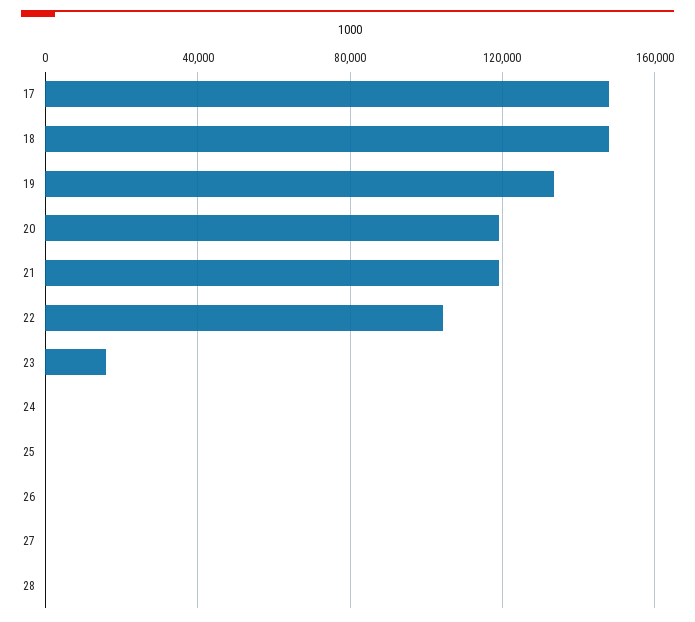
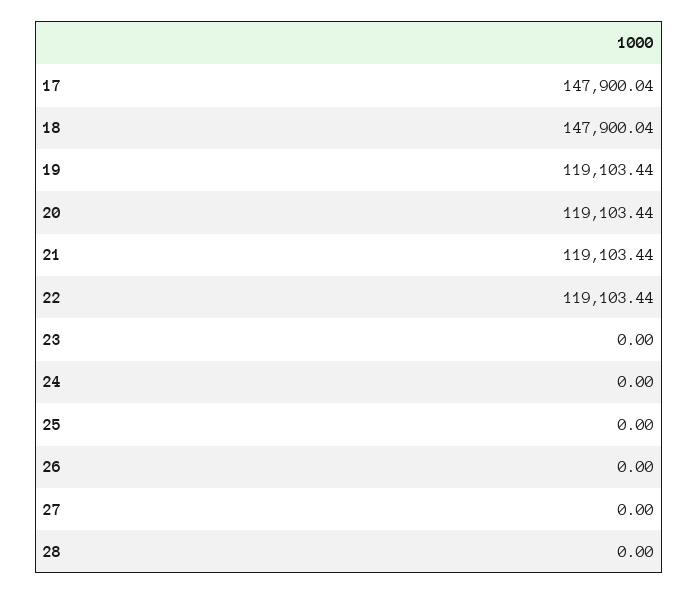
19: 135000 -> 119103.44
22: 105000 -> 119103.44
23: 15000 -> 0

